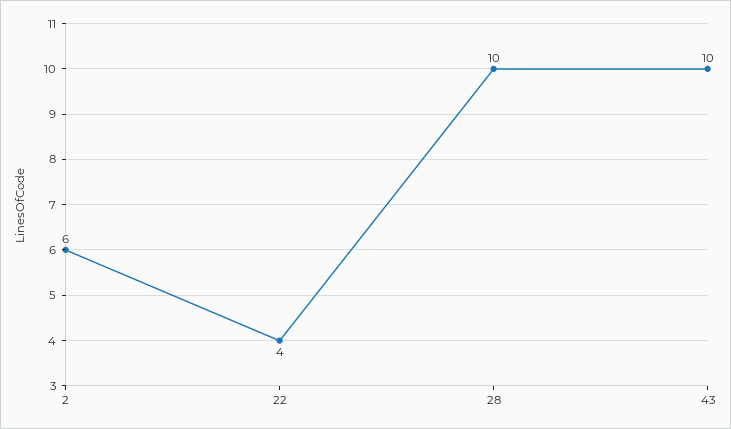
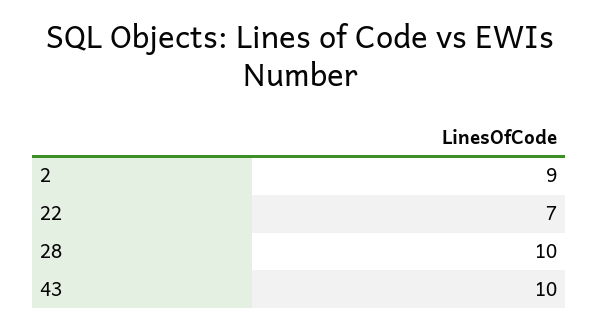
2: 6 -> 9
22: 4 -> 7

